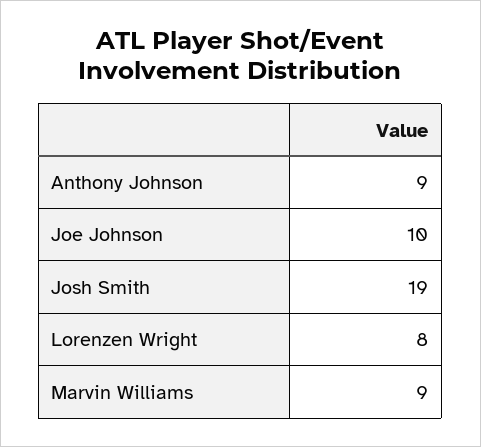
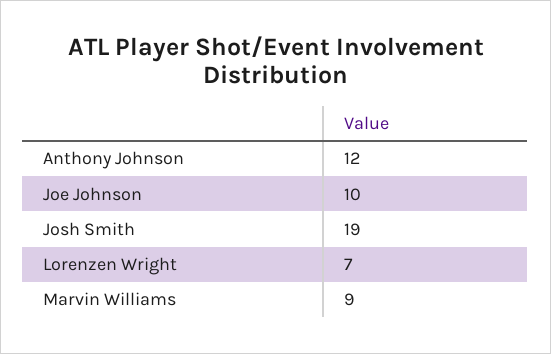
Anthony Johnson: 9 -> 12
Lorenzen Wright: 8 -> 7

